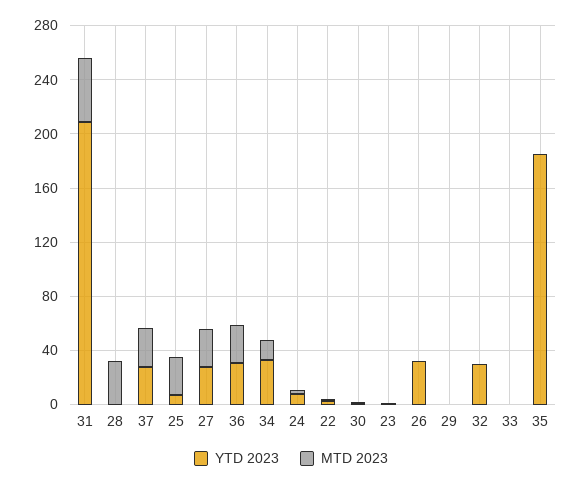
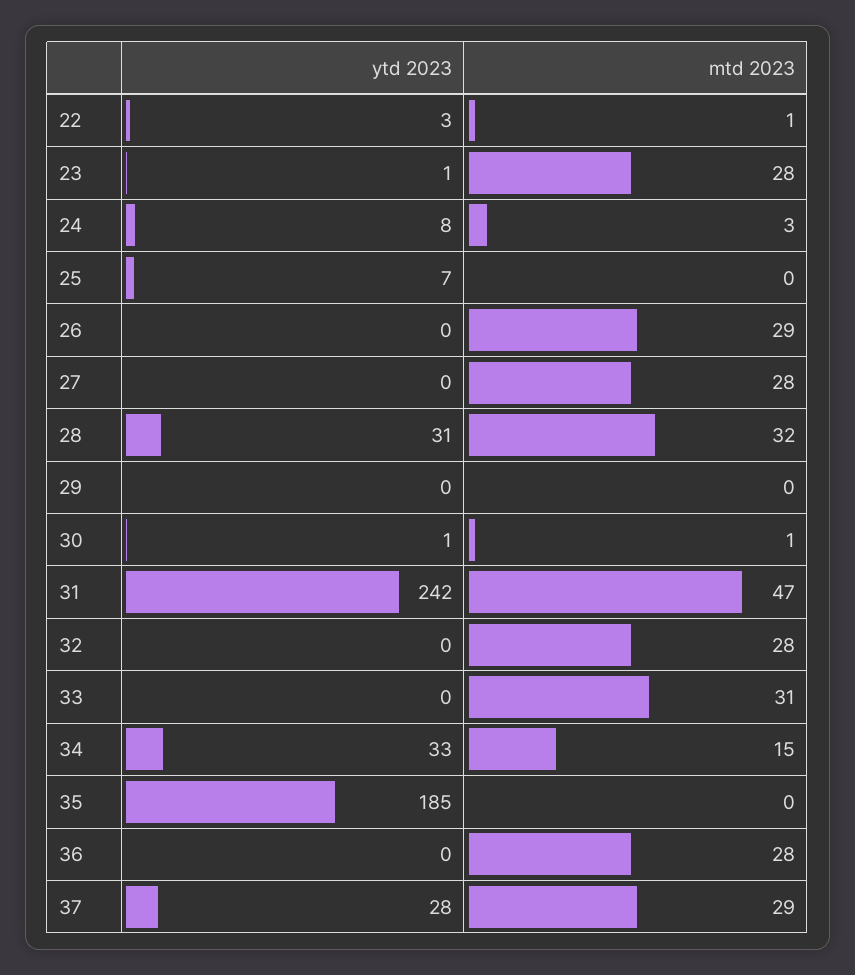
YTD 2023, 31: 210 -> 242
YTD 2023, 28: 0 -> 31
MTD 2023, 25: 30 -> 0
YTD 2023, 27: 30 -> 0
YTD 2023, 36: 30 -> 0
MTD 2023, 23: 0 -> 28
YTD 2023, 26: 30 -> 0
MTD 2023, 26: 0 -> 29
YTD 2023, 32: 30 -> 0
MTD 2023, 32: 0 -> 28
MTD 2023, 33: 0 -> 31

